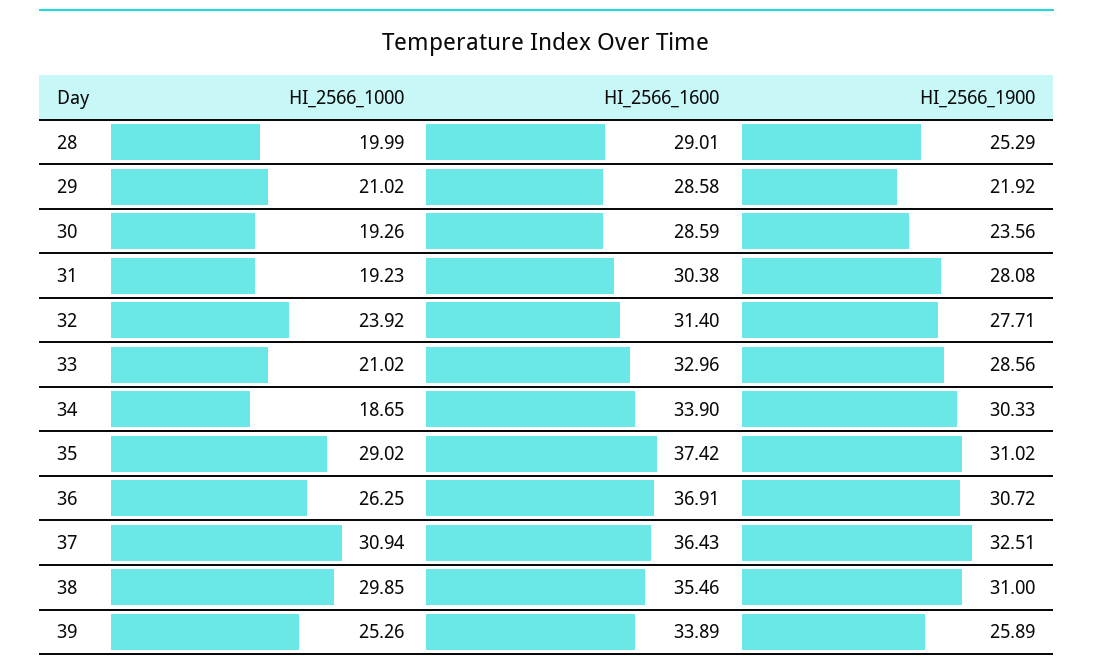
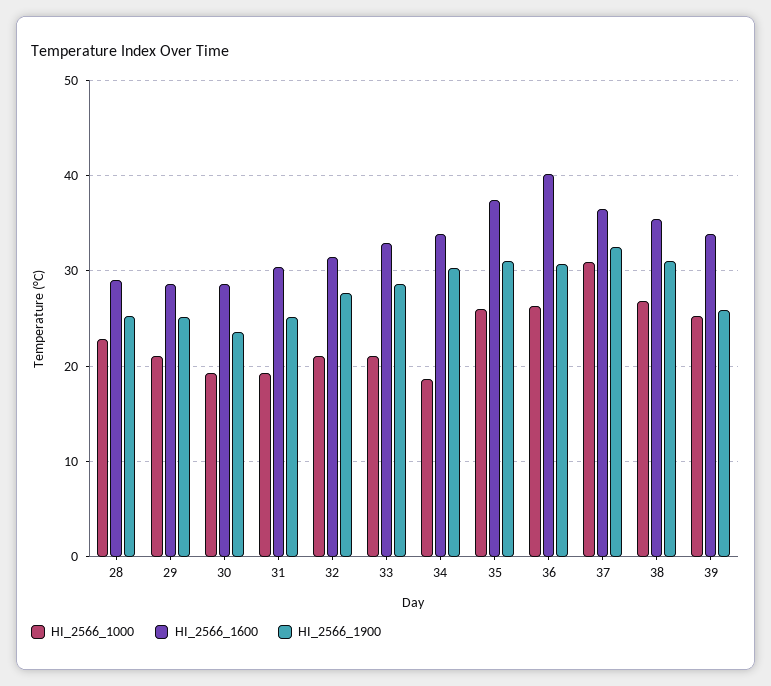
HI_2566_1000, 28: 19.99 -> 23
HI_2566_1900, 29: 21.92 -> 25
HI_2566_1900, 31: 28.08 -> 25
HI_2566_1000, 32: 23.92 -> 21
HI_2566_1000, 35: 29.02 -> 26
HI_2566_1600, 36: 36.91 -> 40
HI_2566_1000, 38: 29.85 -> 27

